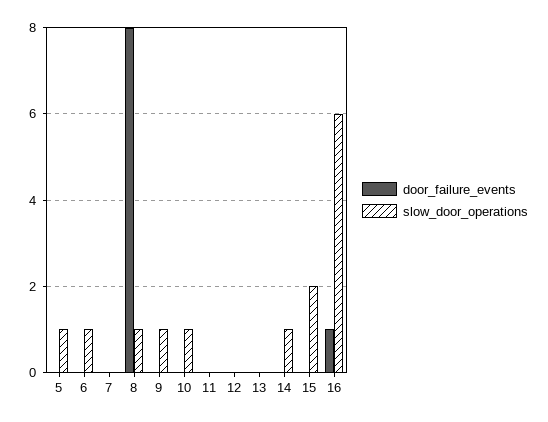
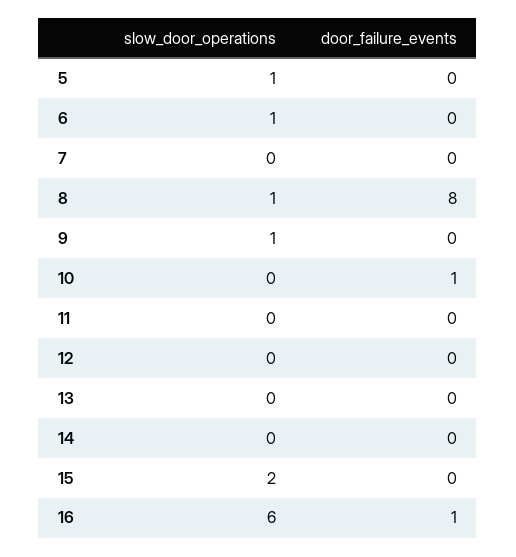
door_failure_events, 10: 0 -> 1
slow_door_operations, 10: 1 -> 0
slow_door_operations, 14: 1 -> 0

